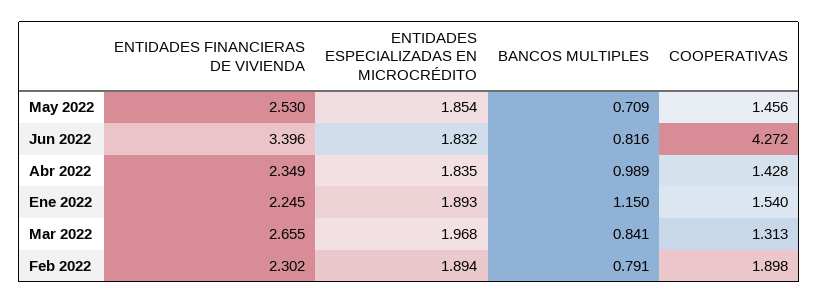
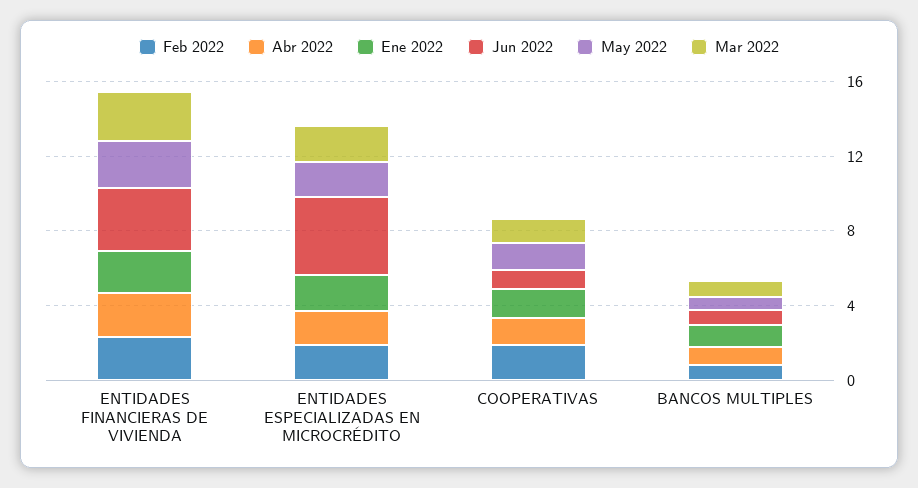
Jun 2022, ENTIDADES ESPECIALIZADAS EN MICROCRÉDITO: 1.832 -> 4
Jun 2022, COOPERATIVAS: 4.272 -> 1

